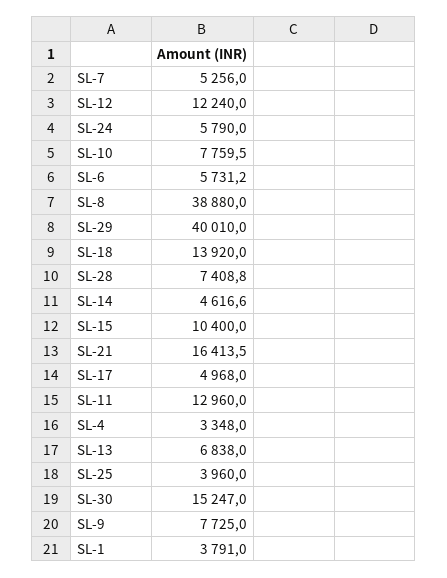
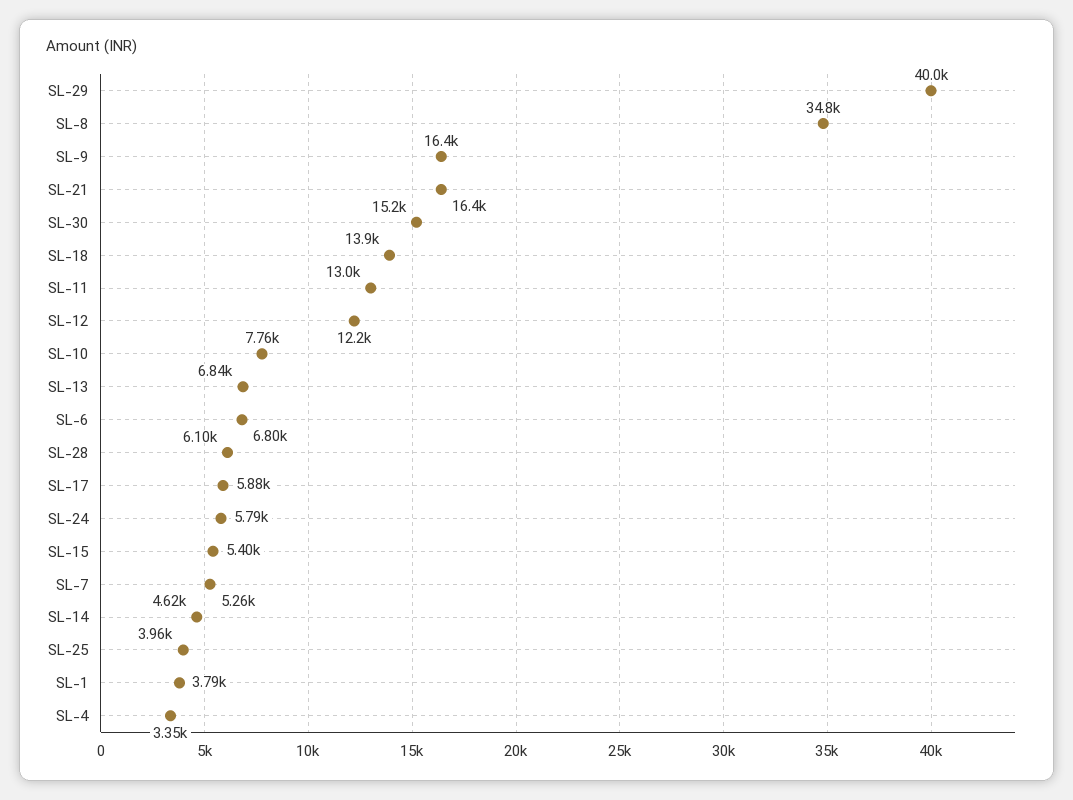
SL-6: 5731.2 -> 6800
SL-8: 38880 -> 34800
SL-28: 7408.8 -> 6100
SL-15: 10400 -> 5400
SL-17: 4968 -> 5880
SL-9: 7725 -> 16400

